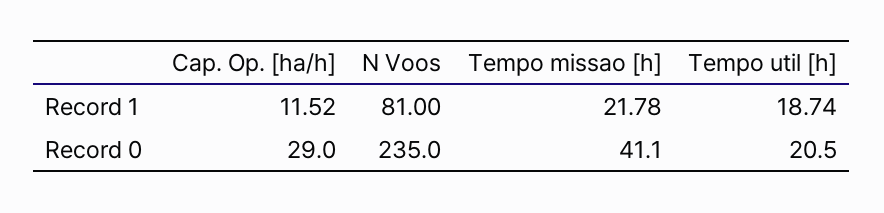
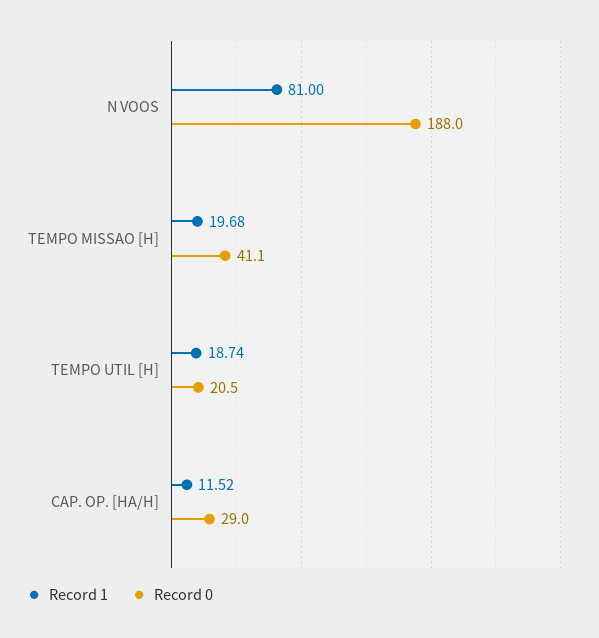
Record 1, Tempo missao [h]: 21.78 -> 19.68
Record 0, N Voos: 235 -> 188

